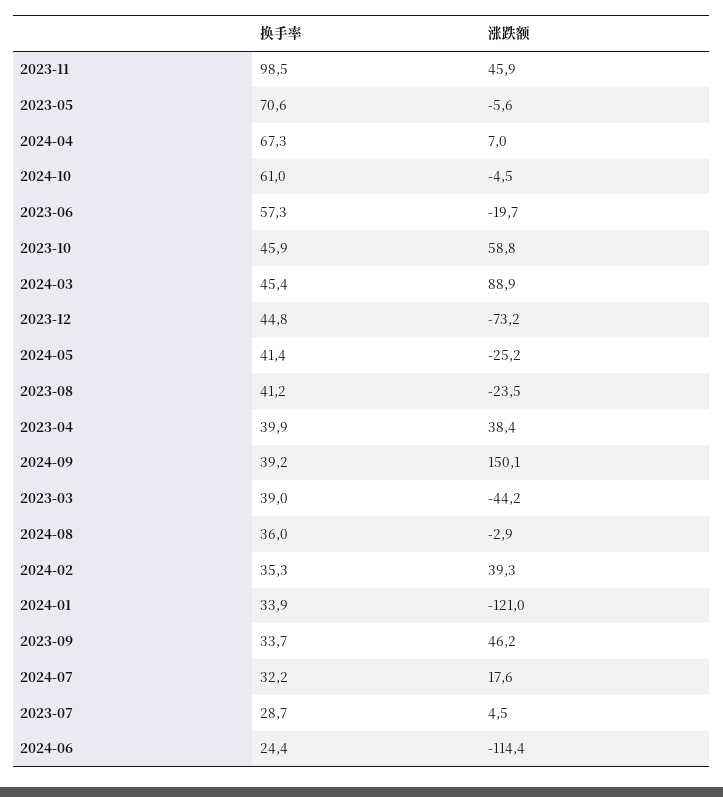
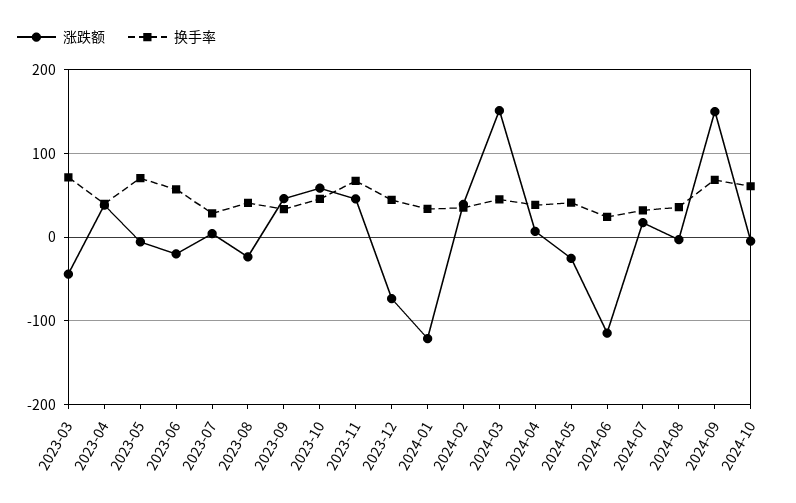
换手率, 2023-11: 98.5 -> 70
换手率, 2024-04: 67.3 -> 40
涨跌额, 2024-03: 88.9 -> 150
换手率, 2024-09: 39.2 -> 70
换手率, 2023-03: 39 -> 70

